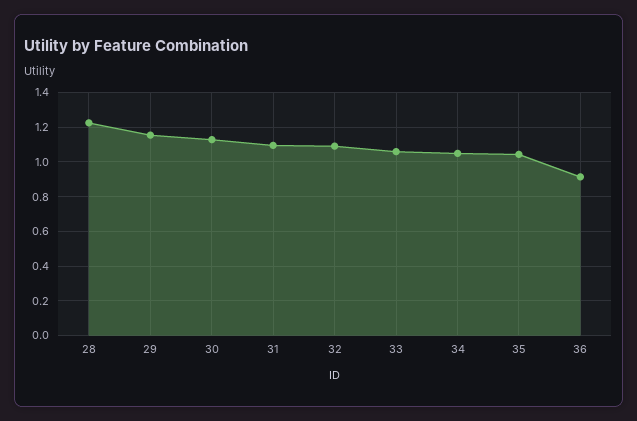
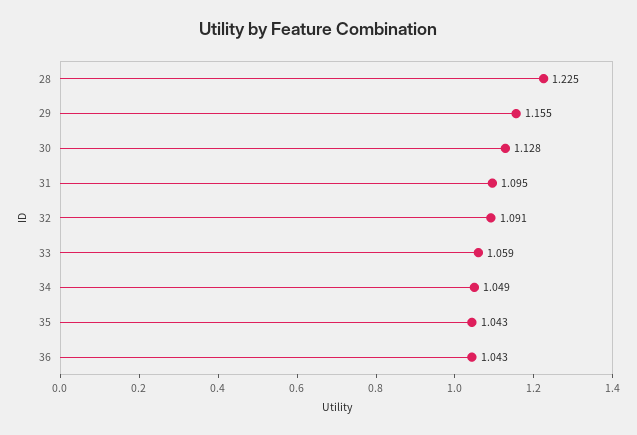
36: 0.9 -> 1.043

